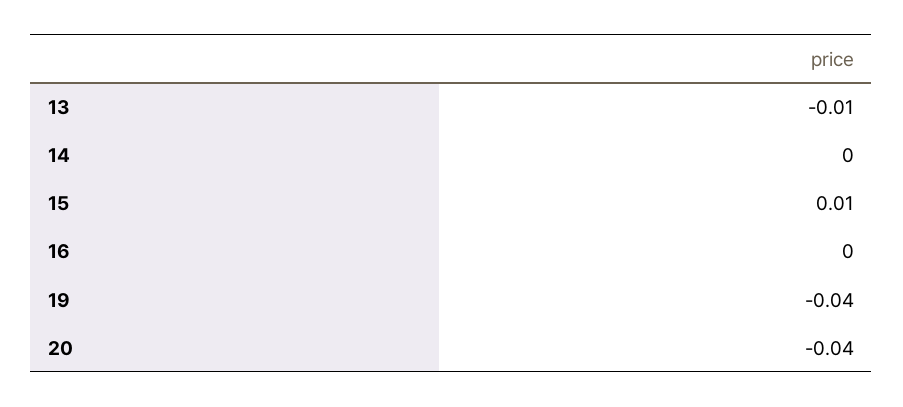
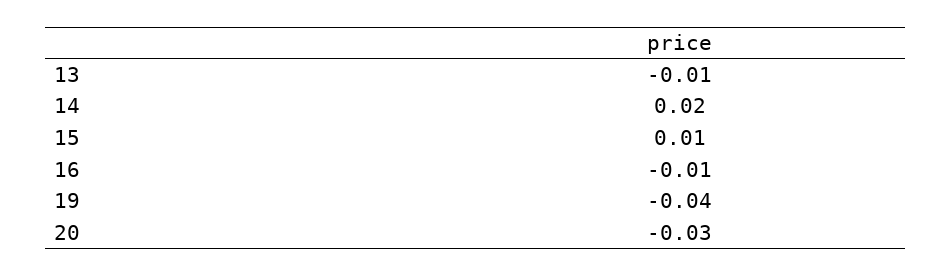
14: 0 -> 0.02
16: 0 -> -0.01
20: -0.04 -> -0.03

